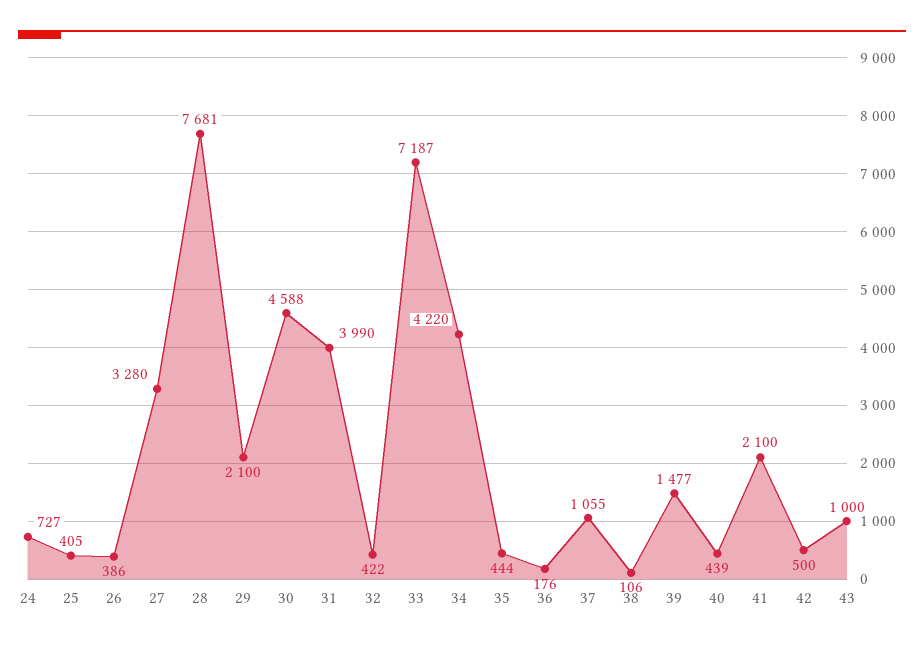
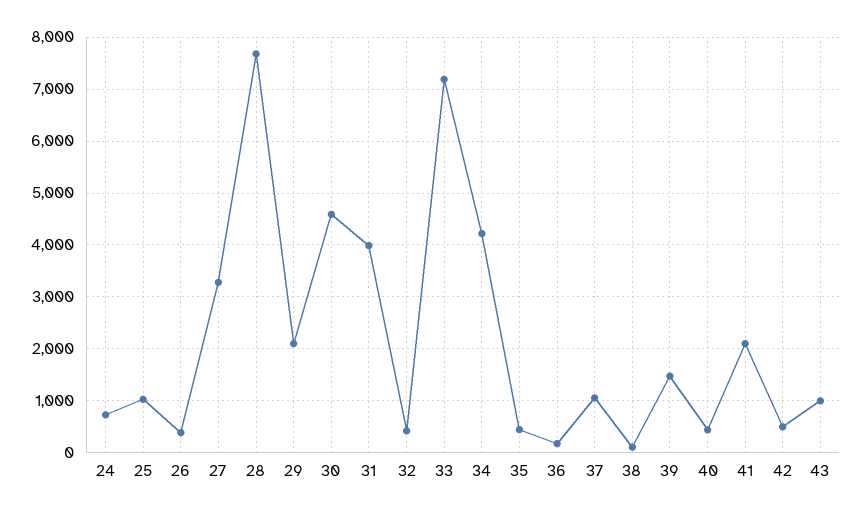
25: 405 -> 1000

